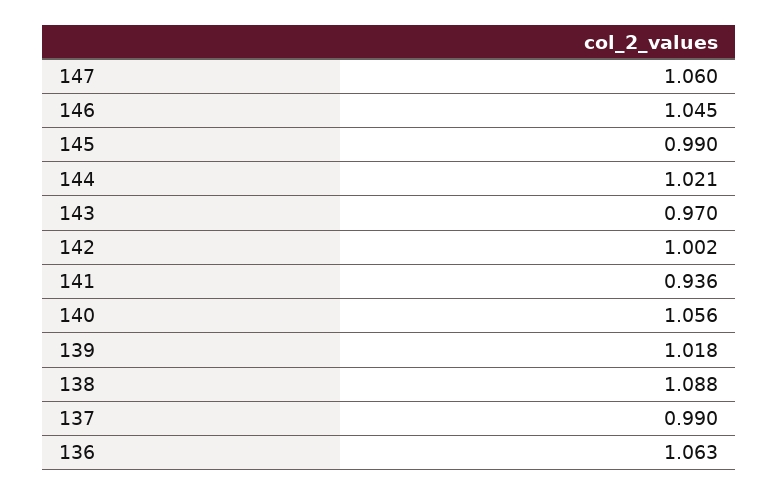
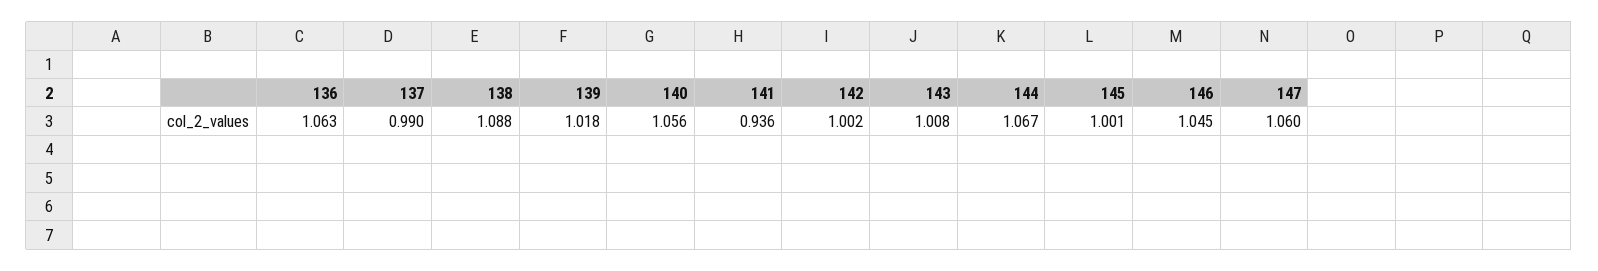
145: 0.99 -> 1.001
144: 1.021 -> 1.067
143: 0.97 -> 1.008

